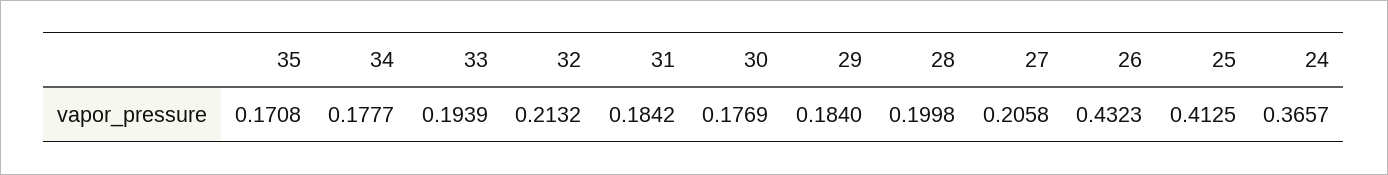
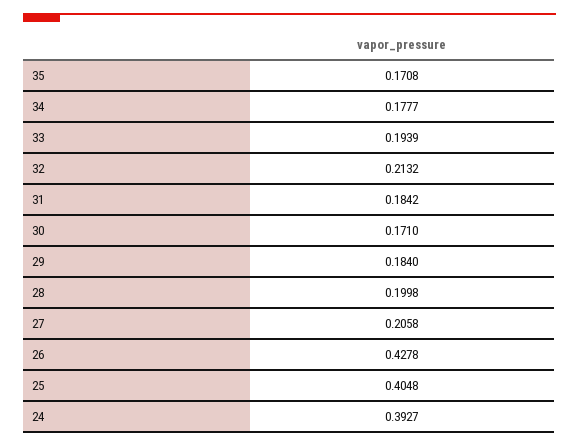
30: 0.1769 -> 0.171
26: 0.4323 -> 0.4278
25: 0.4125 -> 0.4048
24: 0.3657 -> 0.3927

